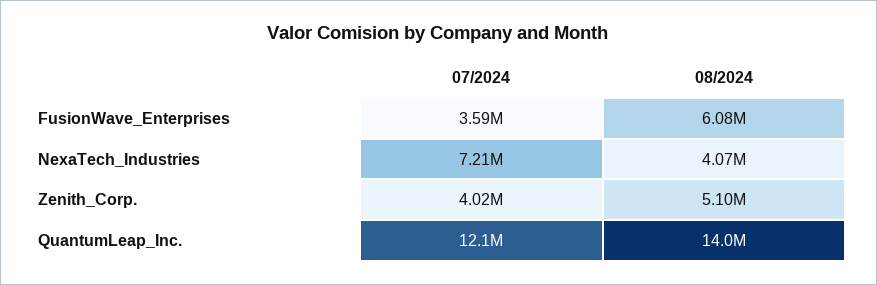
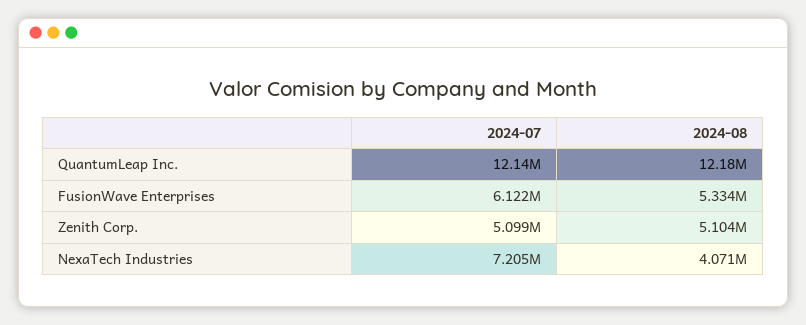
07/2024, FusionWave_Enterprises: 3590000 -> 6122000
08/2024, FusionWave_Enterprises: 6080000 -> 5334000
07/2024, Zenith_Corp.: 4020000 -> 5099000
08/2024, QuantumLeap_Inc.: 14000000 -> 12180000

